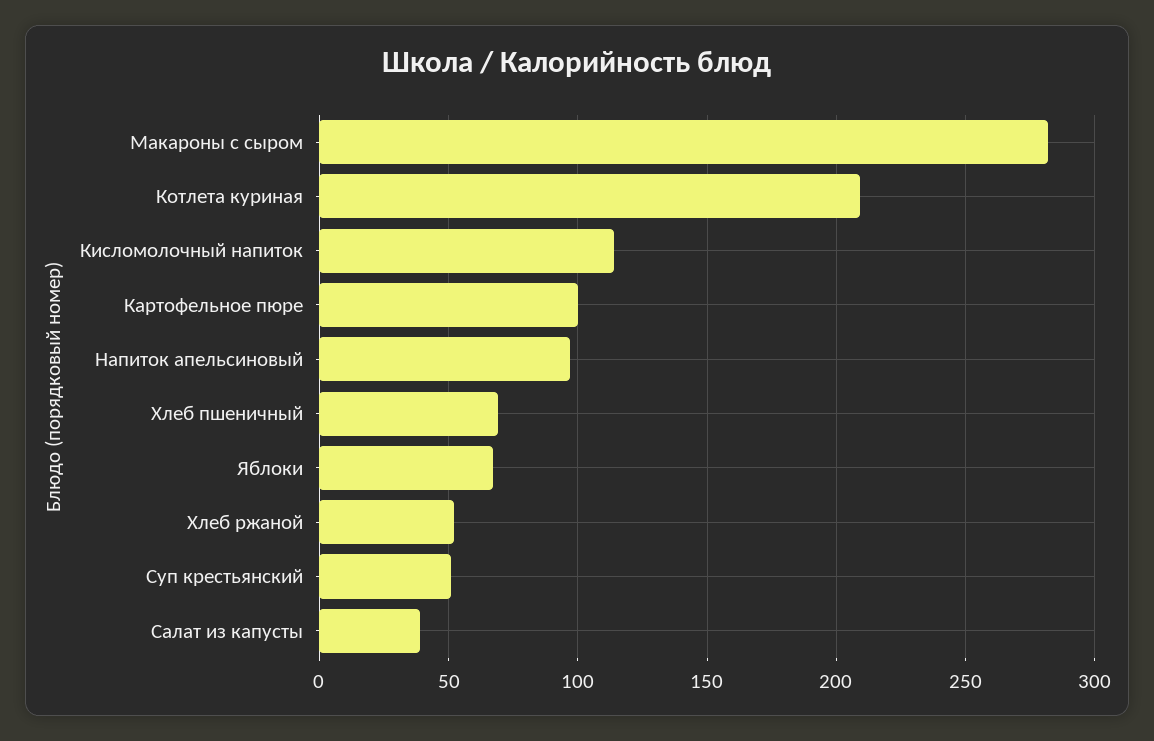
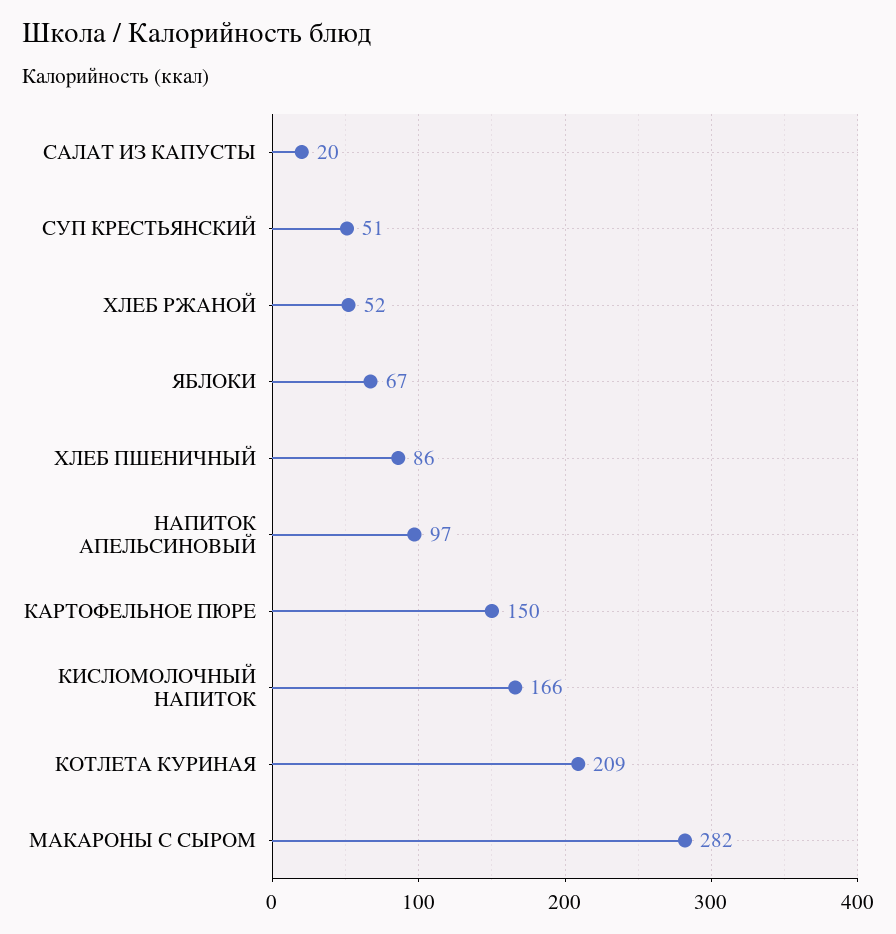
Кисломолочный напиток: 115 -> 166
Картофельное пюре: 100 -> 150
Хлеб пшеничный: 70 -> 86
Салат из капусты: 40 -> 20

